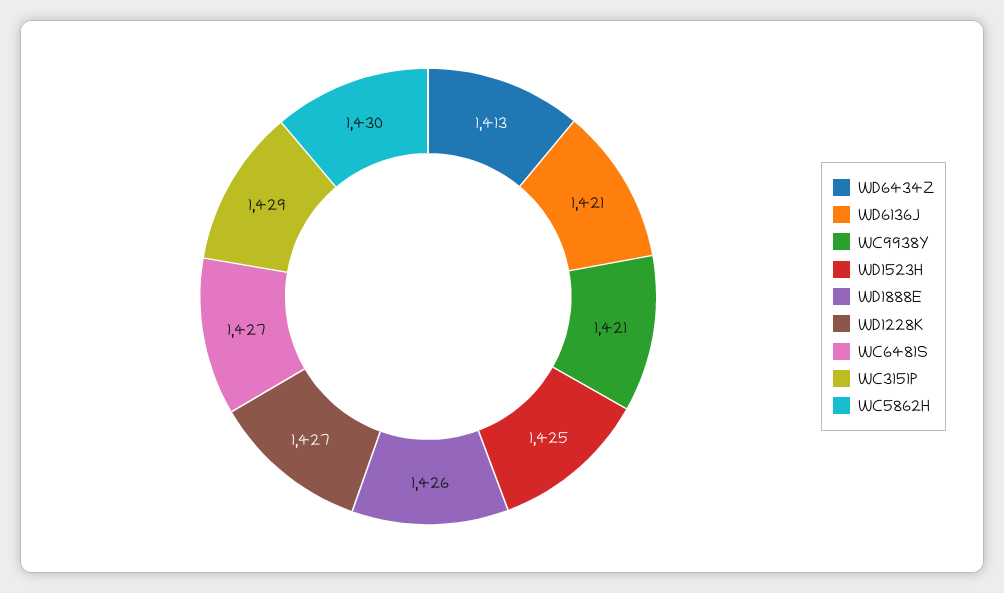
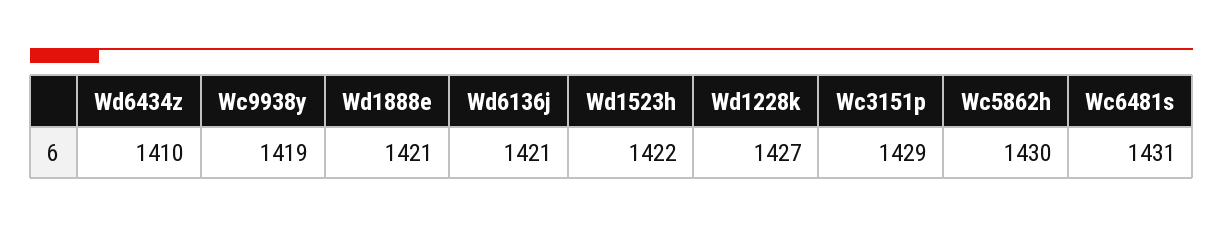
WD6434Z: 1413 -> 1410
WC9938Y: 1421 -> 1419
WD1523H: 1425 -> 1422
WD1888E: 1426 -> 1421
WC6481S: 1427 -> 1431

